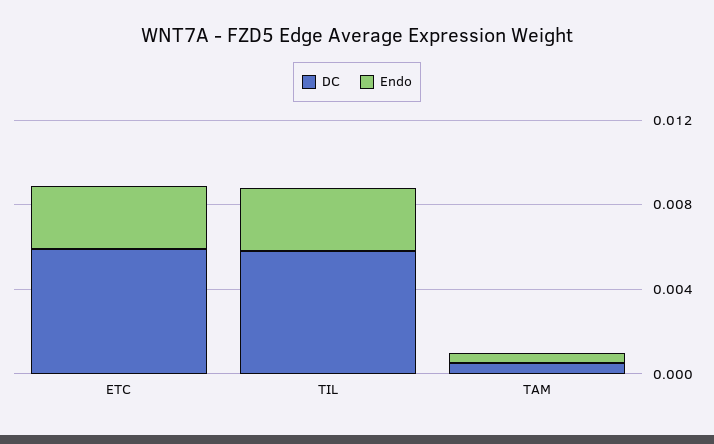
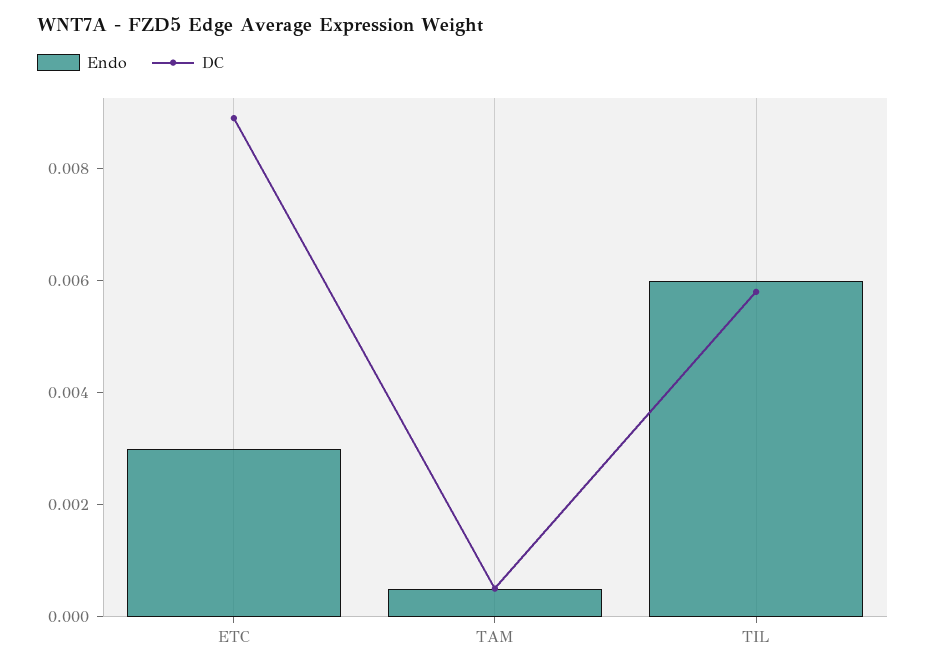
DC, ETC: 0.006 -> 0.009
Endo, TIL: 0.003 -> 0.006

